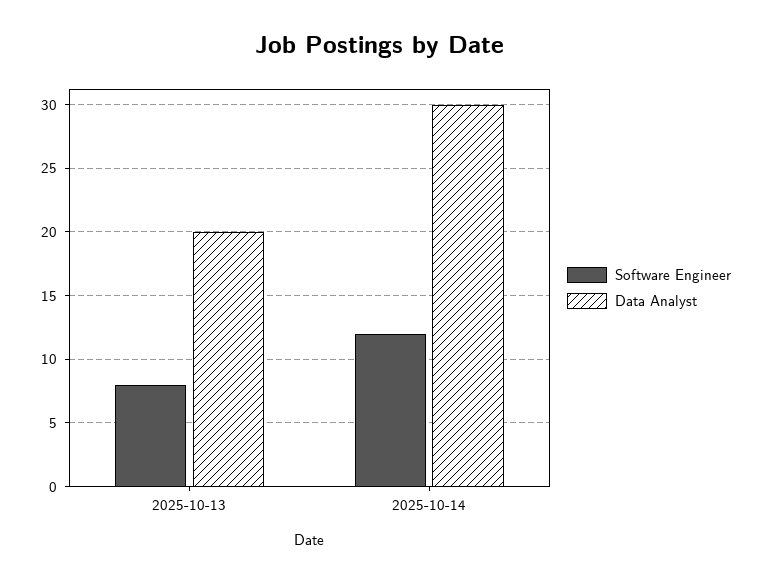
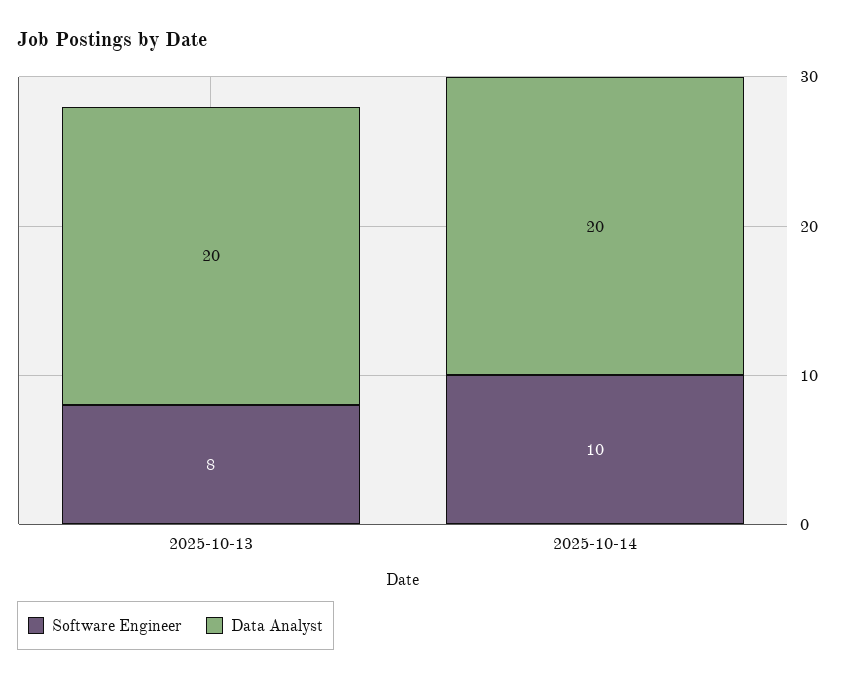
Software Engineer, 2025-10-14: 12 -> 10
Data Analyst, 2025-10-14: 30 -> 20

